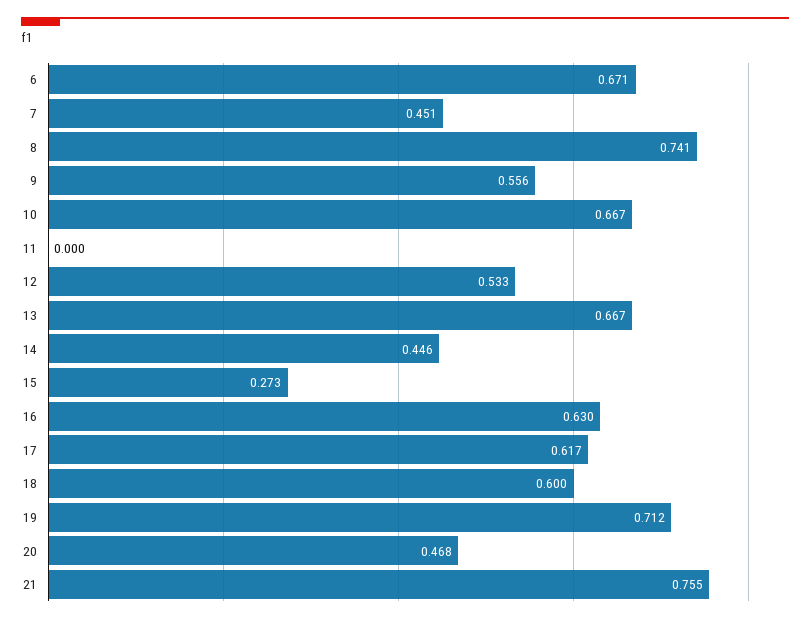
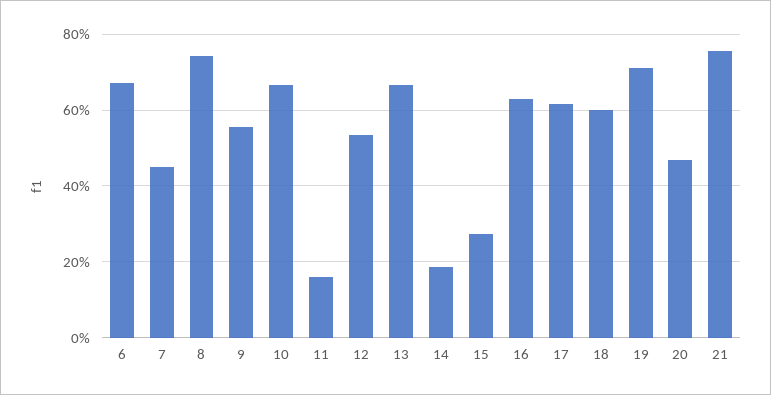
11: 0 -> 0.16
14: 0.446 -> 0.18

